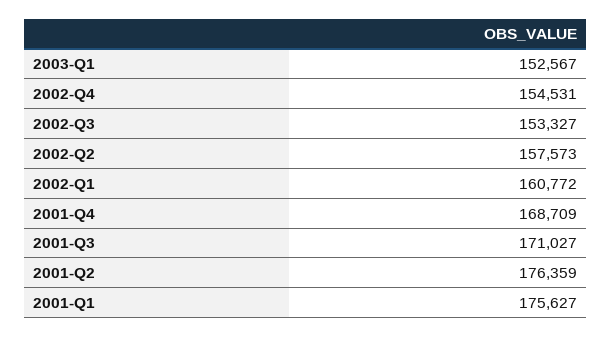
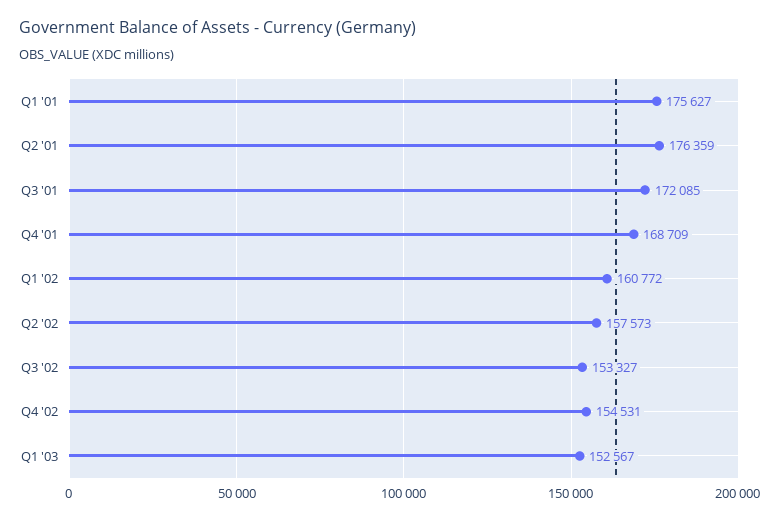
2001-Q3: 171027 -> 172085

